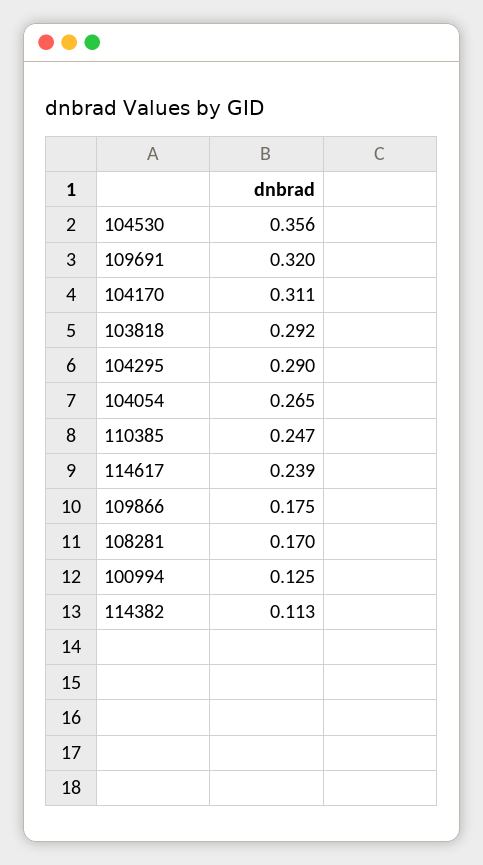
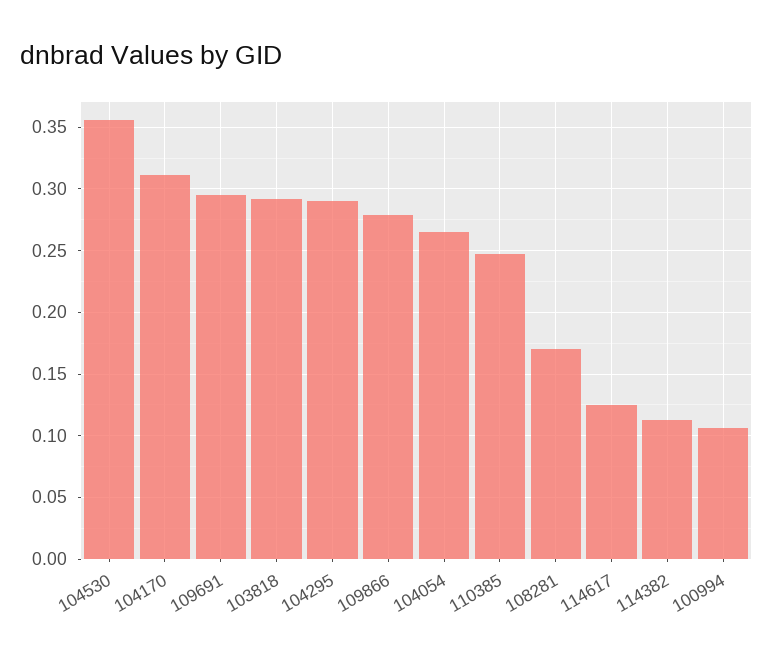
109691: 0.32 -> 0.295
114617: 0.239 -> 0.125
109866: 0.175 -> 0.28
100994: 0.125 -> 0.105

